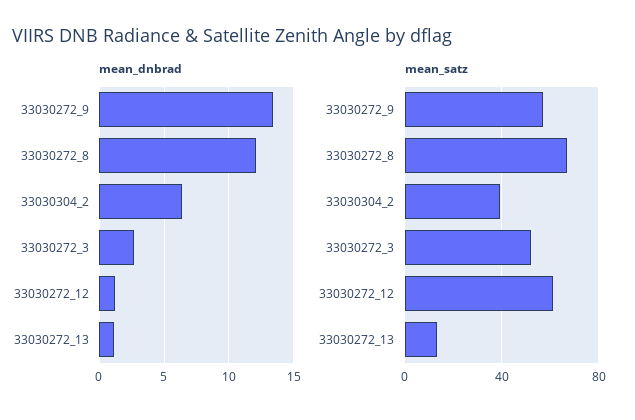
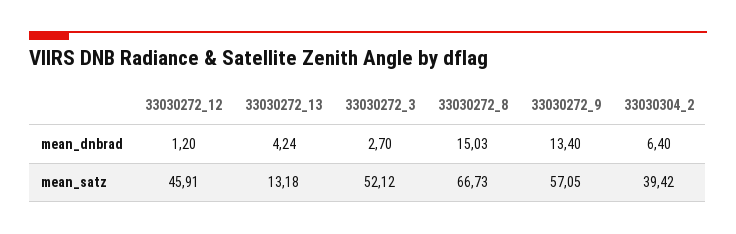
mean_dnbrad, 33030272_8: 12 -> 15.03
mean_dnbrad, 33030272_13: 1 -> 4.24
mean_satz, 33030272_12: 60 -> 45.91

